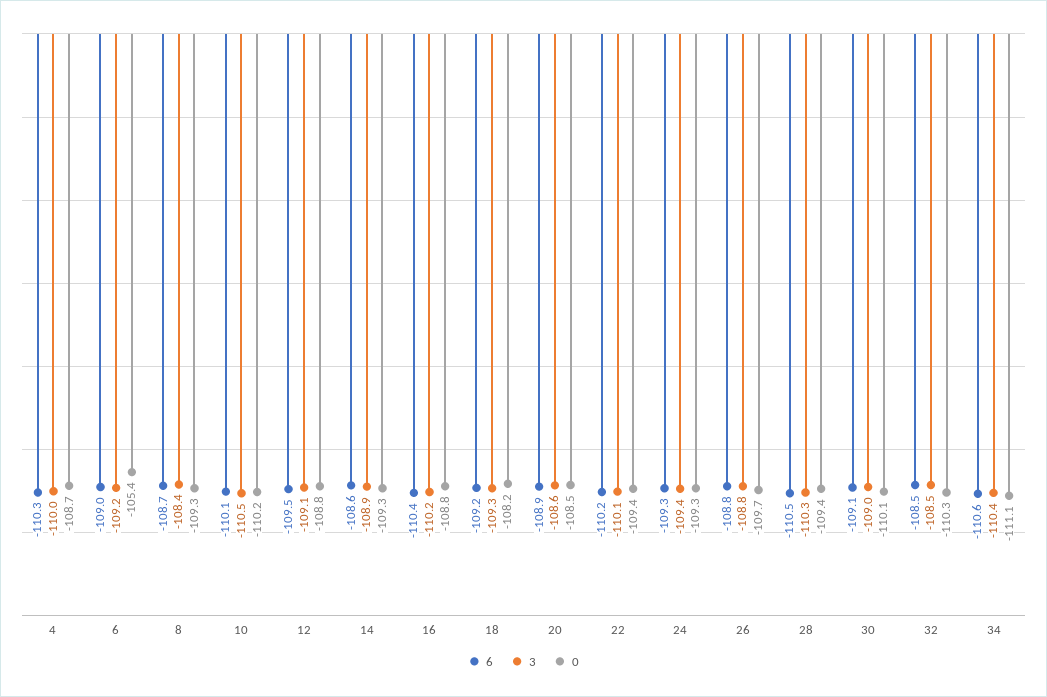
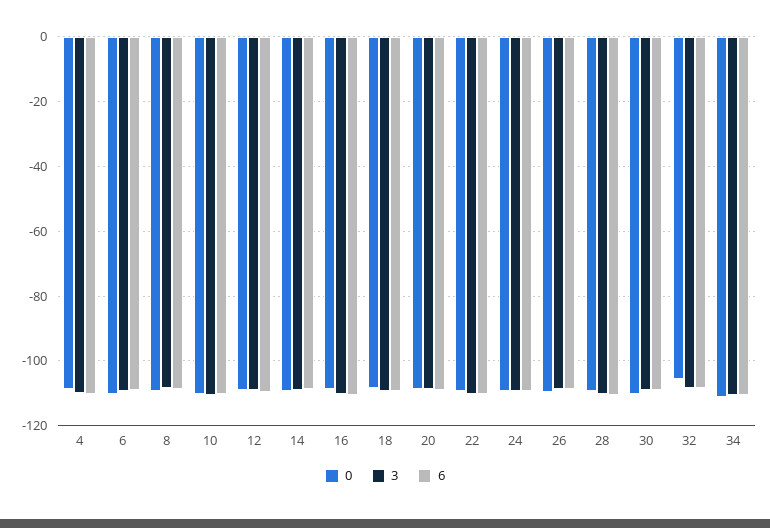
0, 6: -105.4 -> -110
0, 32: -110.3 -> -106

